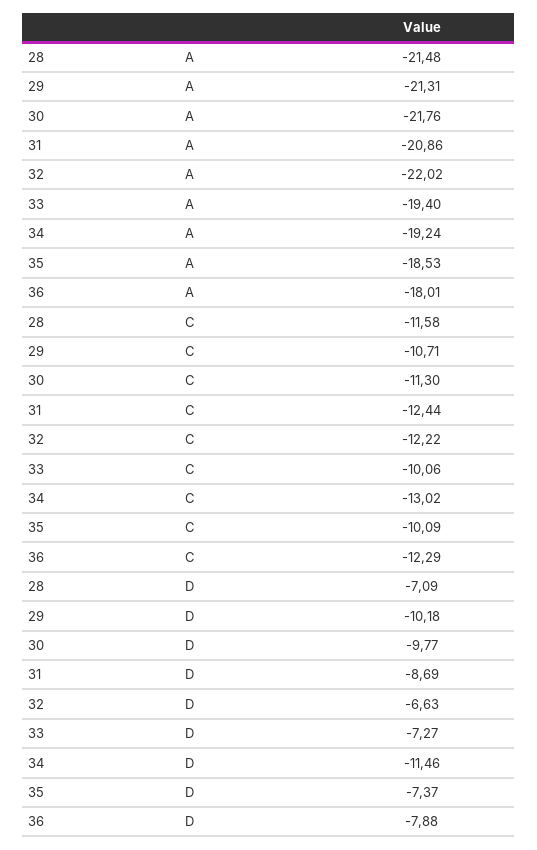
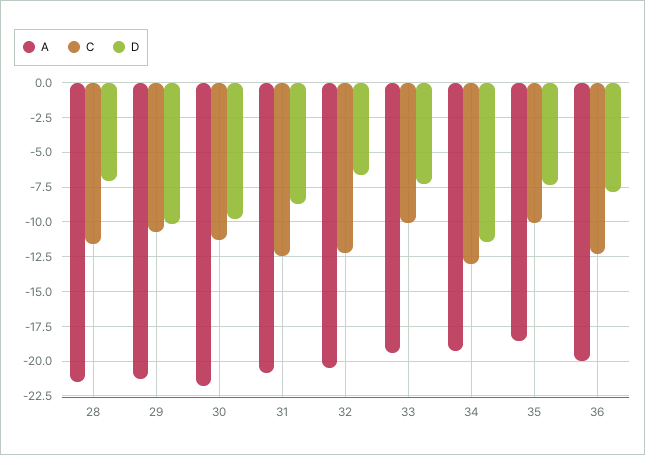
A, 32: -22.02 -> -20.5
A, 36: -18.01 -> -20

